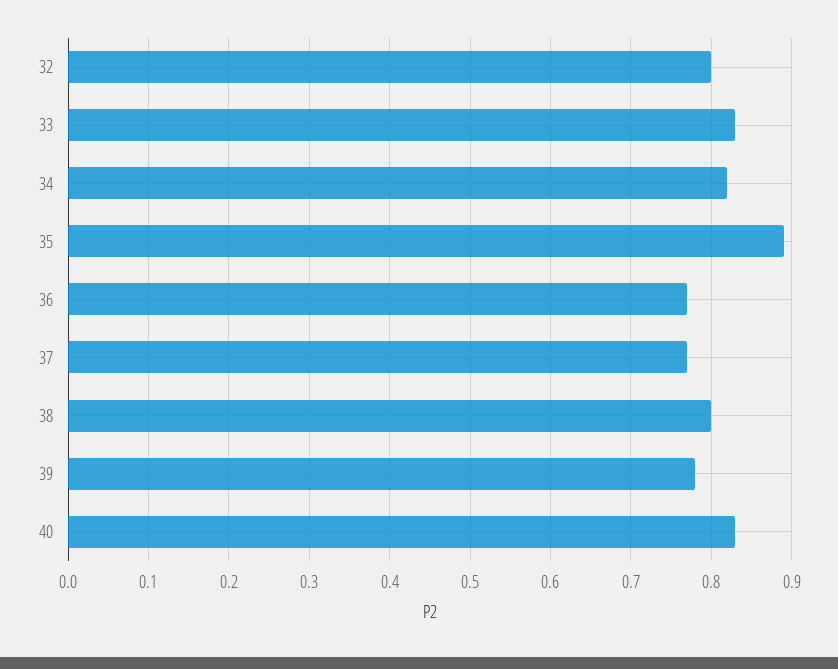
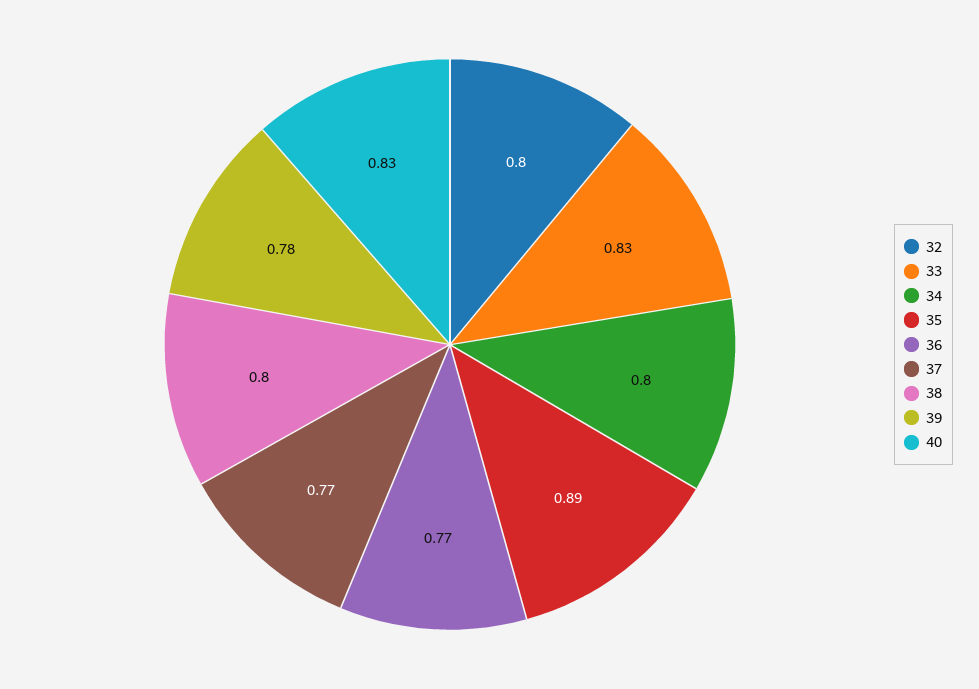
34: 0.82 -> 0.8

